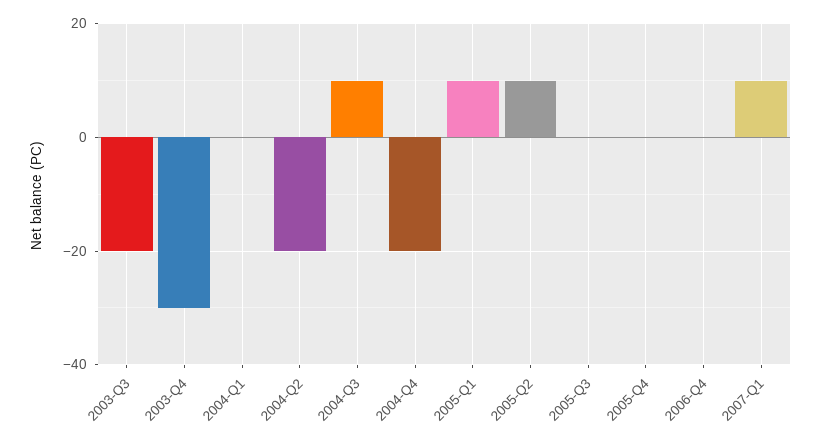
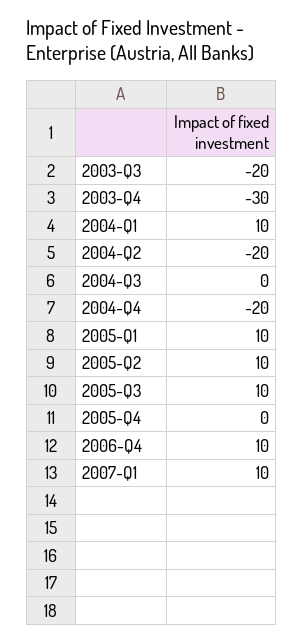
2004-Q1: 0 -> 10
2004-Q3: 10 -> 0
2005-Q3: 0 -> 10
2006-Q4: 0 -> 10

